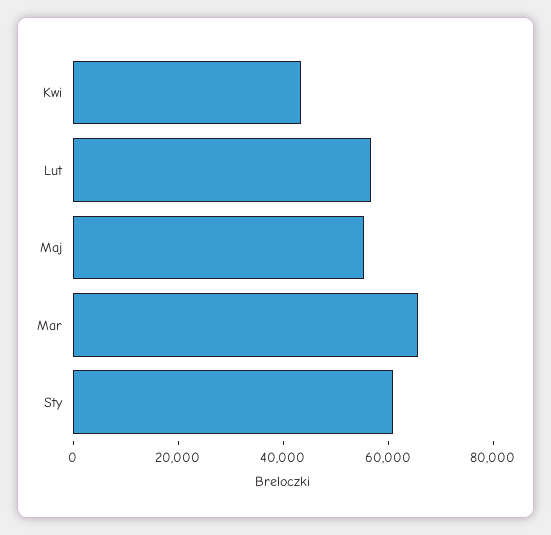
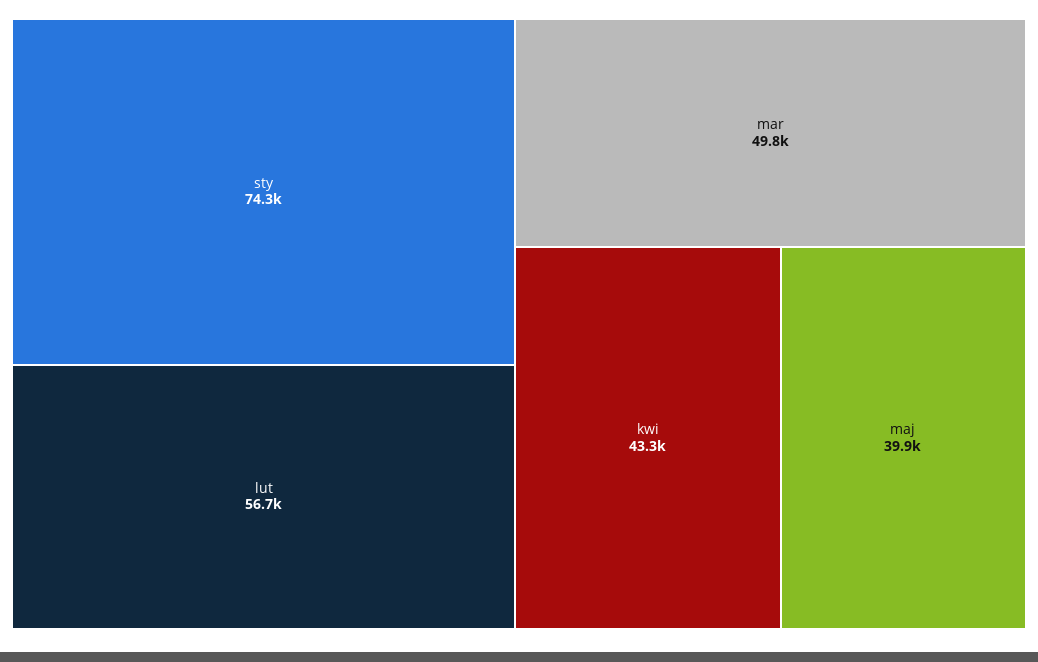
Maj: 55000 -> 39900
Mar: 65000 -> 49800
Sty: 60000 -> 74300

